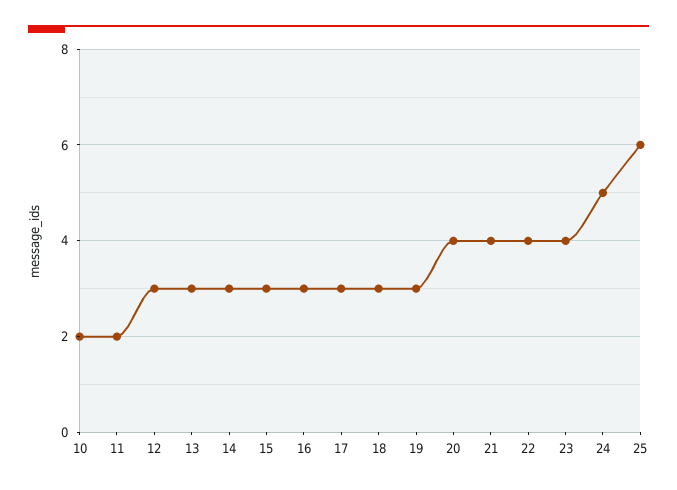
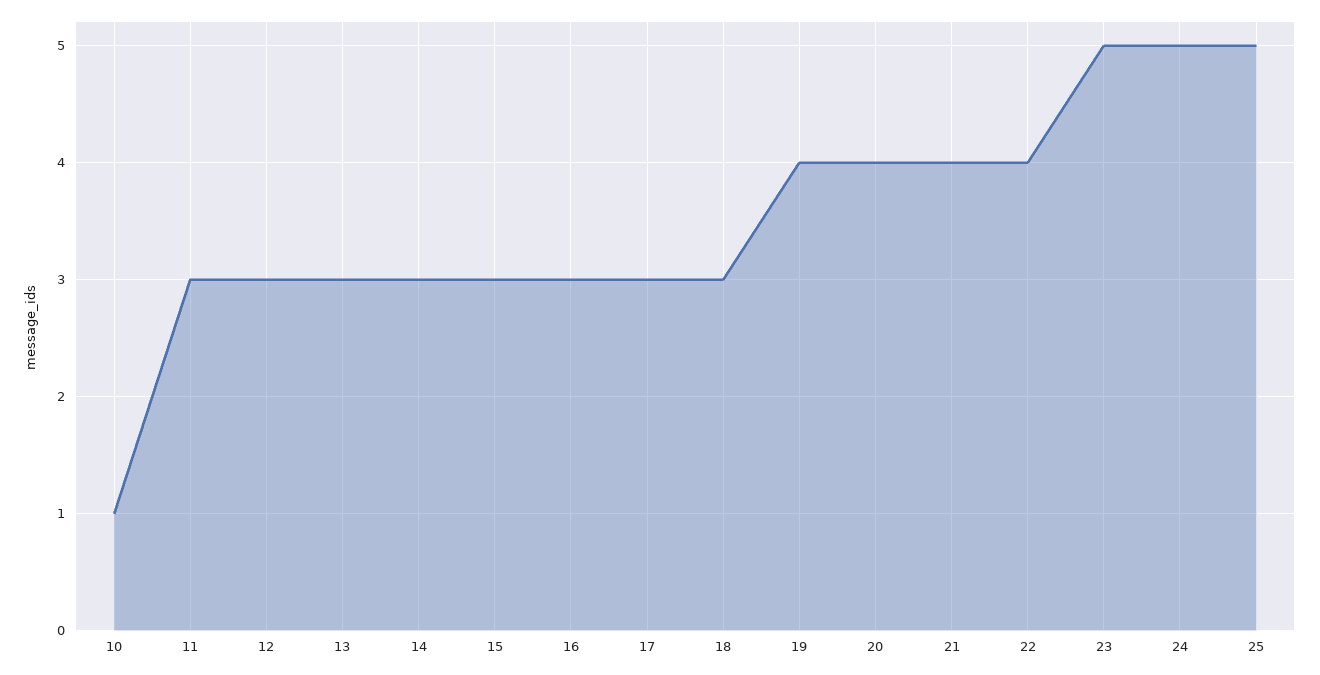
10: 2 -> 1
11: 2 -> 3
19: 3 -> 4
23: 4 -> 5
25: 6 -> 5

